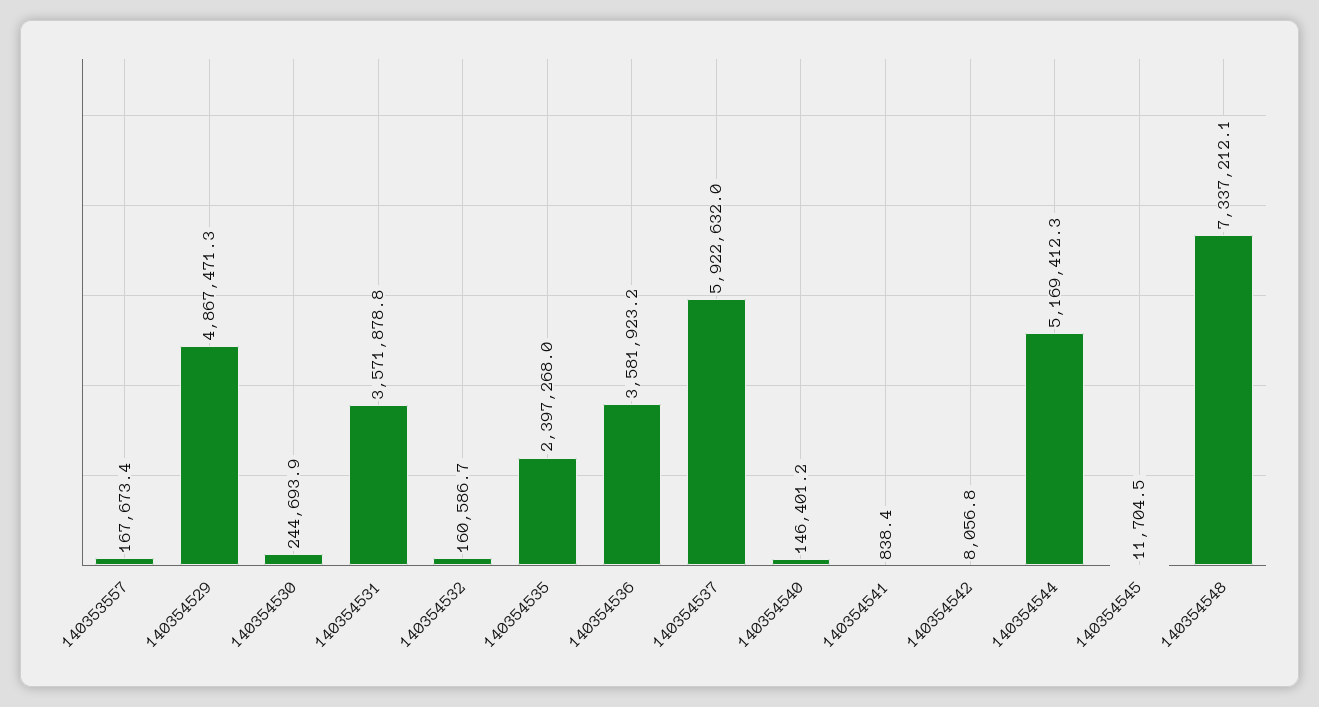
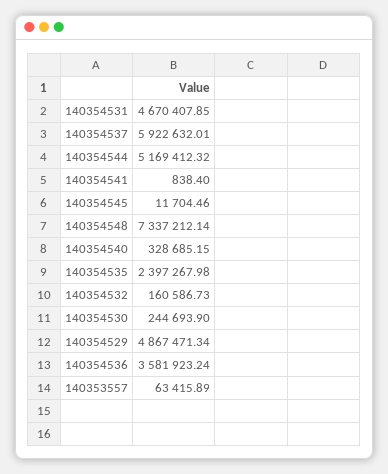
140353557: 167673.4 -> 63415.89
140354531: 3571878.8 -> 4670407.85
140354540: 146401.2 -> 328685.15
140354542: 8056.8 -> none

